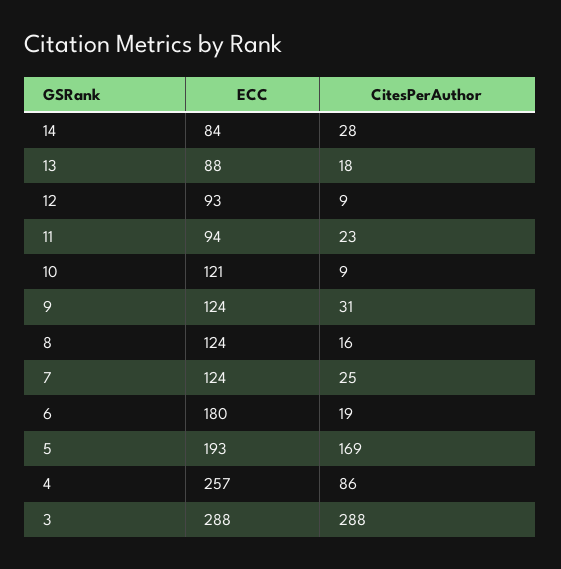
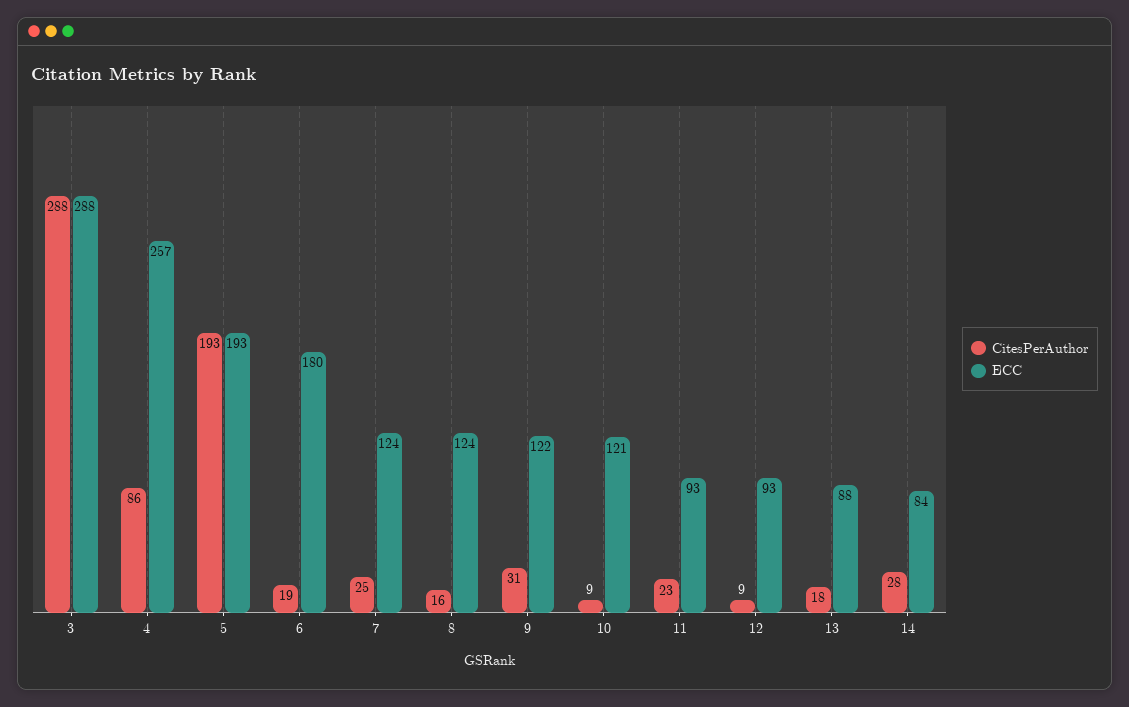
ECC, 11: 94 -> 93
ECC, 9: 124 -> 122
CitesPerAuthor, 5: 169 -> 193

